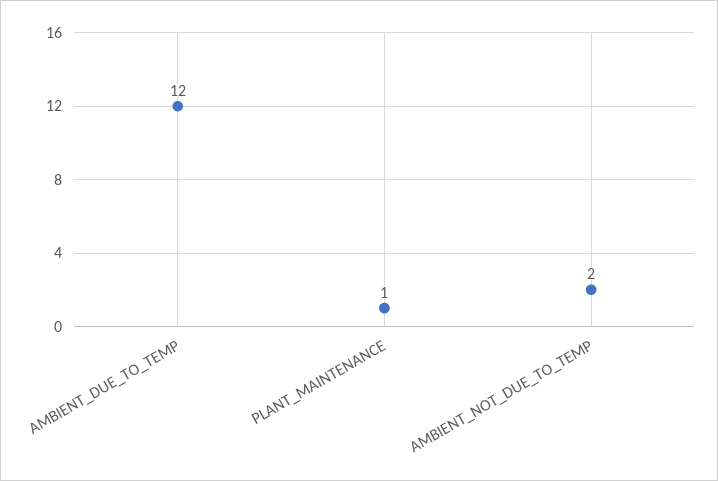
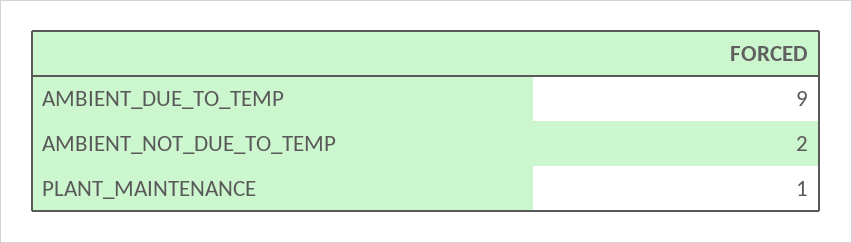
AMBIENT_DUE_TO_TEMP: 12 -> 9

